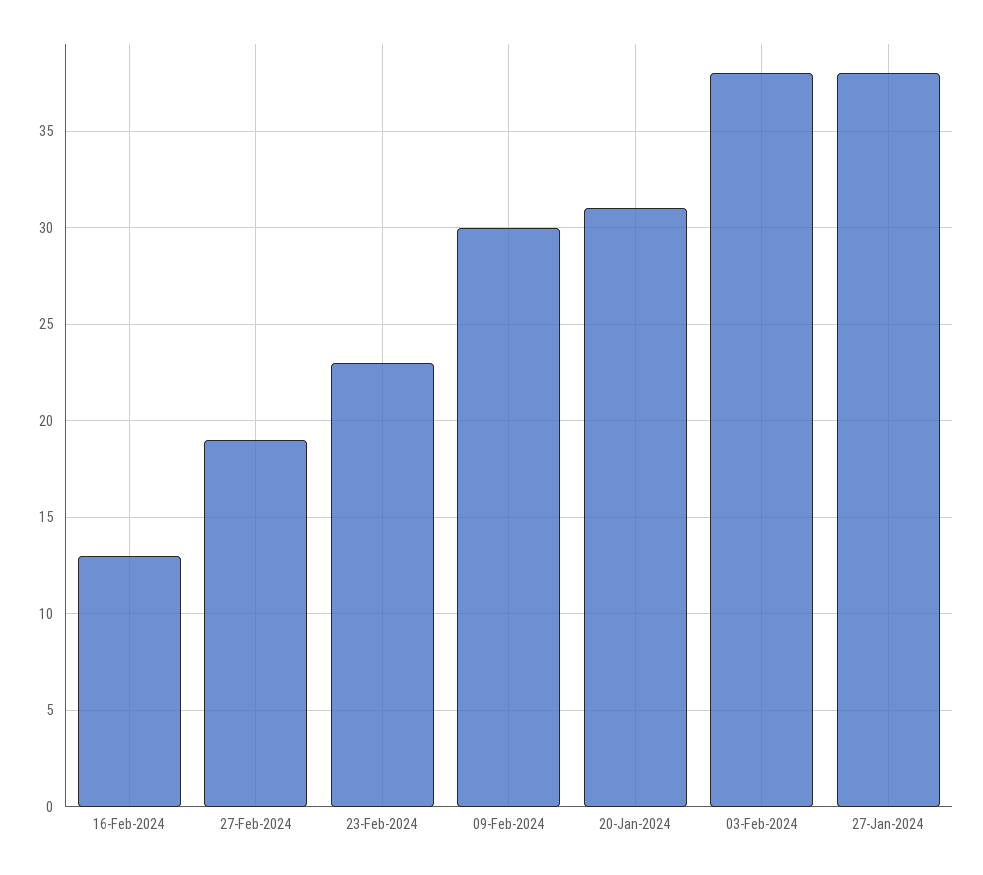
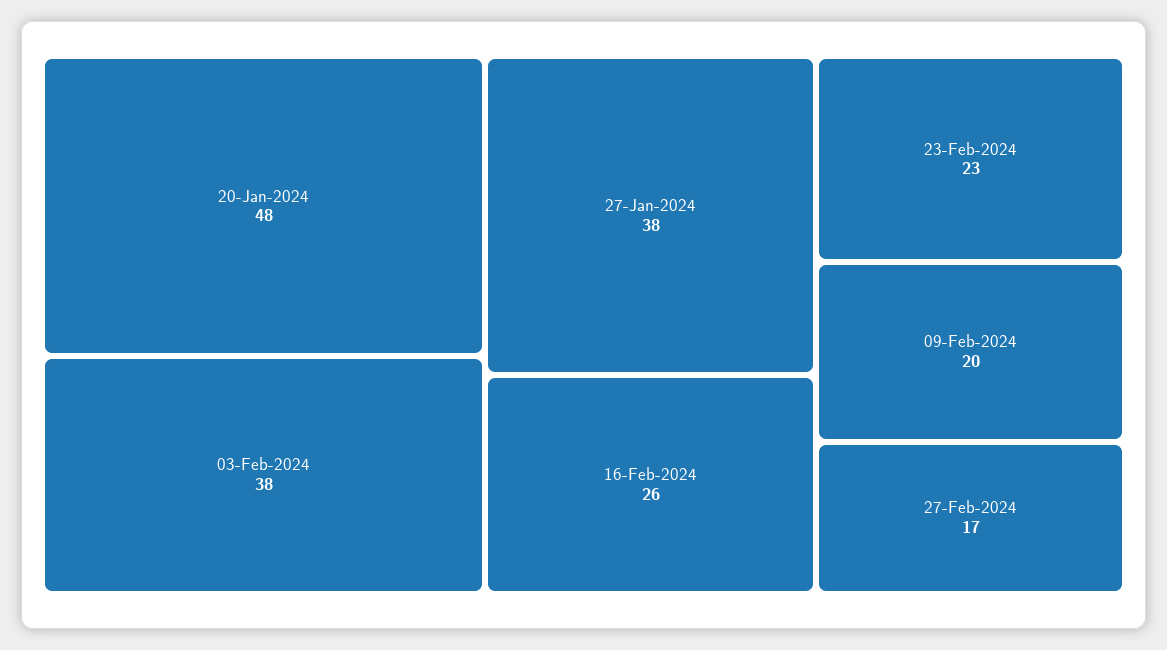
16-Feb-2024: 13 -> 26
27-Feb-2024: 19 -> 17
09-Feb-2024: 30 -> 20
20-Jan-2024: 31 -> 48

